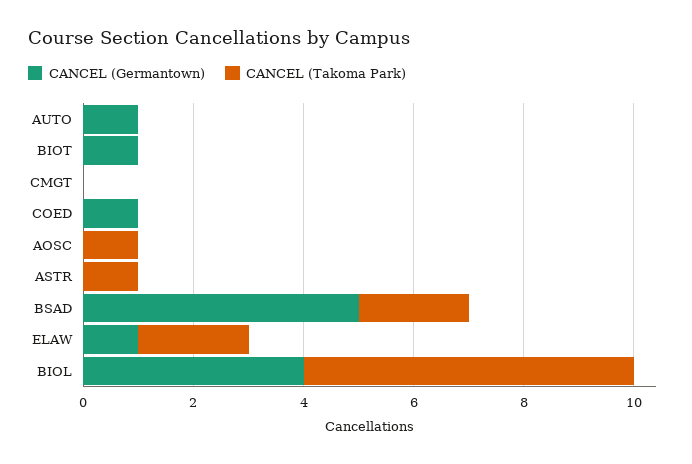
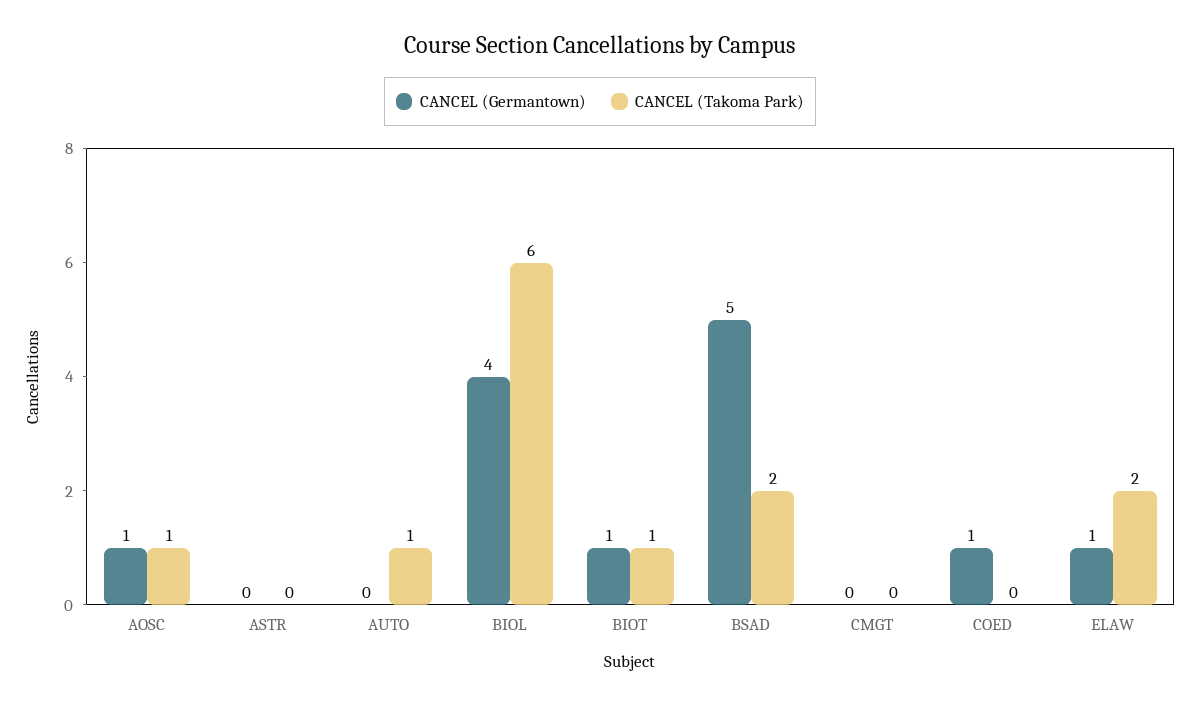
CANCEL (Germantown), AUTO: 1 -> 0
CANCEL (Takoma Park), AUTO: 0 -> 1
CANCEL (Takoma Park), BIOT: 0 -> 1
CANCEL (Germantown), AOSC: 0 -> 1
CANCEL (Takoma Park), ASTR: 1 -> 0

